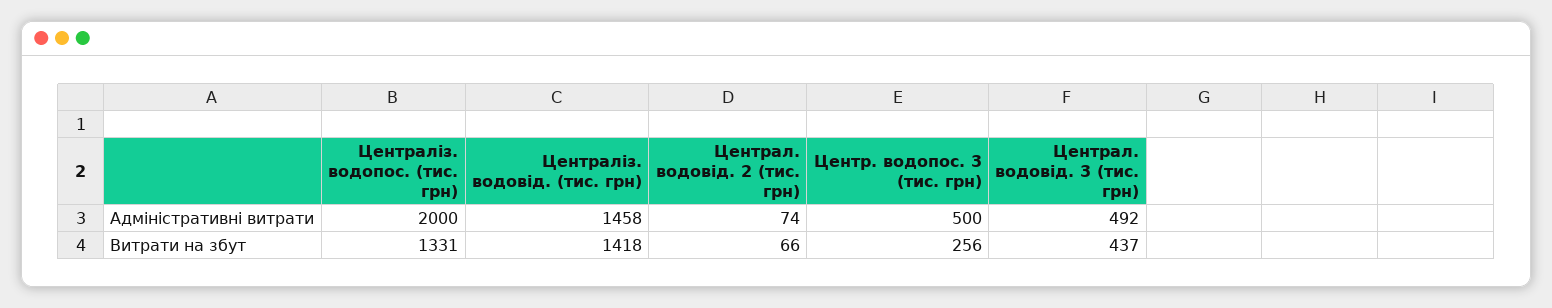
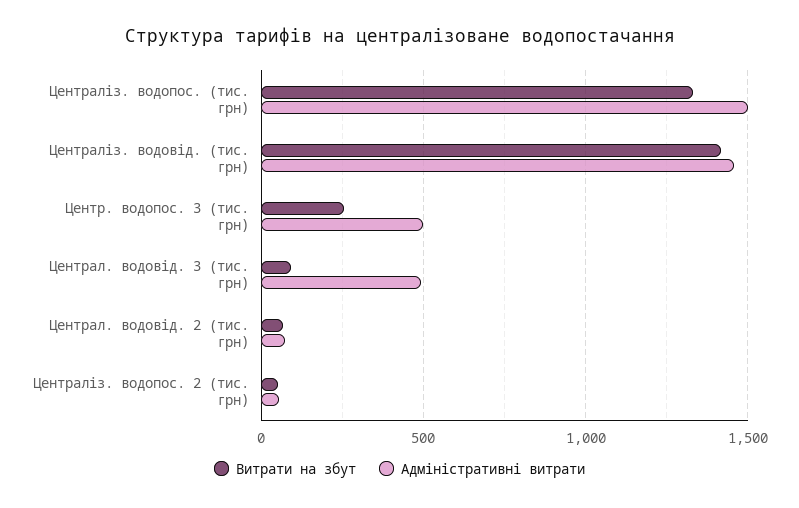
Адміністративні витрати, Централіз. водопос. (тис. грн): 2000 -> 1500
Витрати на збут, Централ. водовід. 3 (тис. грн): 437 -> 100
Витрати на збут, Централіз. водопос. 2 (тис. грн): none -> 50
Адміністративні витрати, Централіз. водопос. 2 (тис. грн): none -> 50

